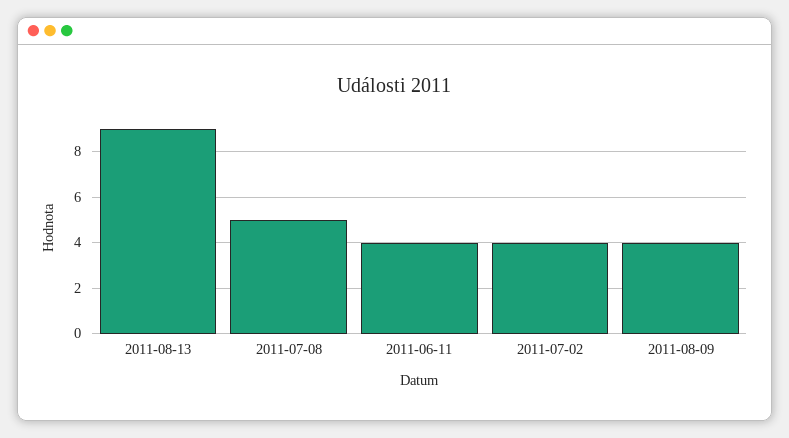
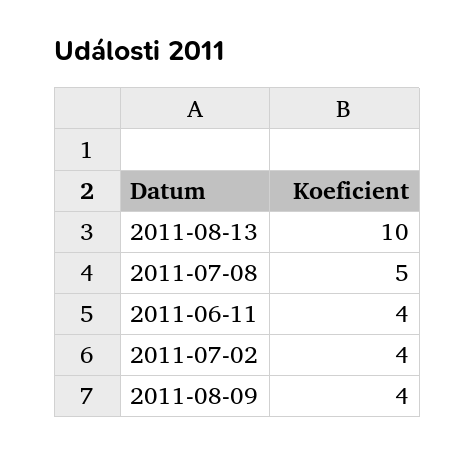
2011-08-13: 9 -> 10

